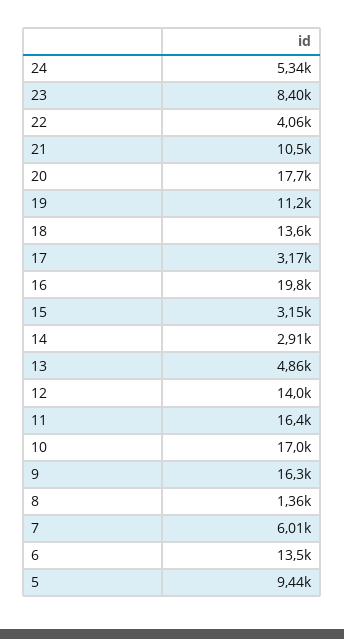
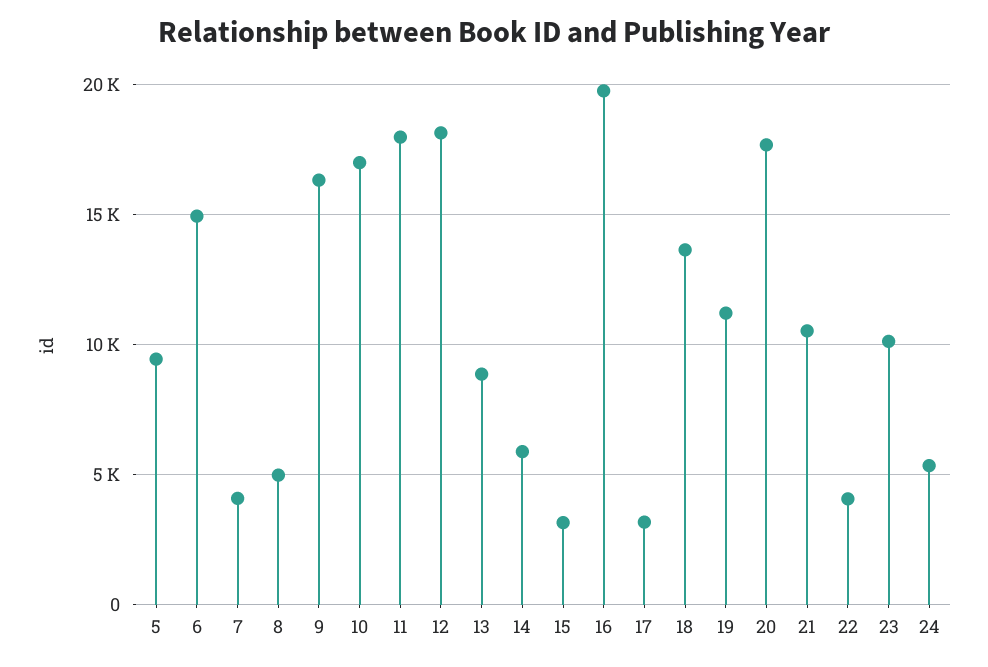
23: 8400 -> 10000
14: 2910 -> 6000
13: 4860 -> 9000
12: 14000 -> 18000
11: 16400 -> 18000
8: 1360 -> 5000
7: 6010 -> 4000
6: 13500 -> 15000

